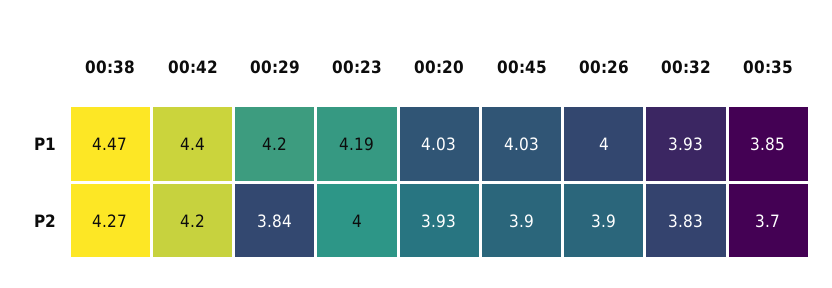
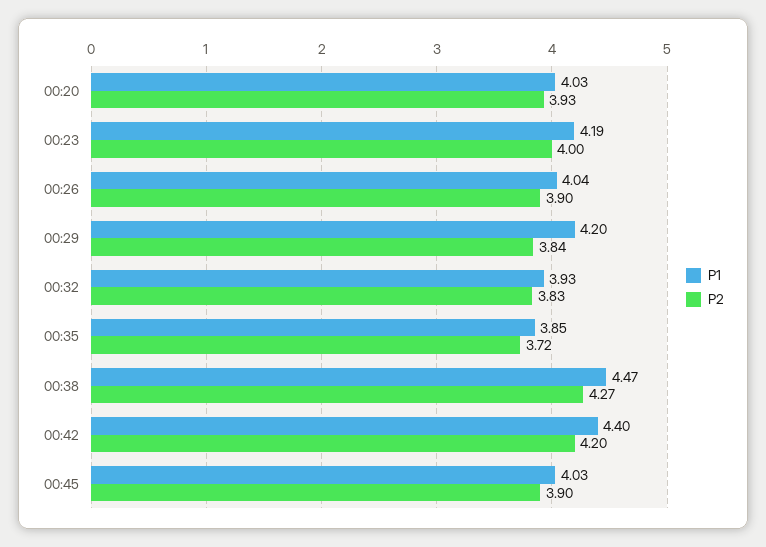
P1, 00:26: 4 -> 4.04
P2, 00:35: 3.7 -> 3.72

